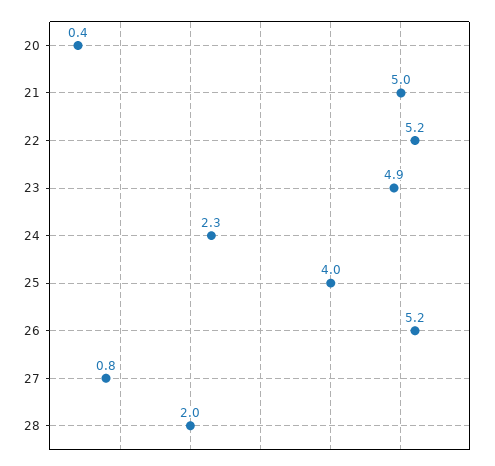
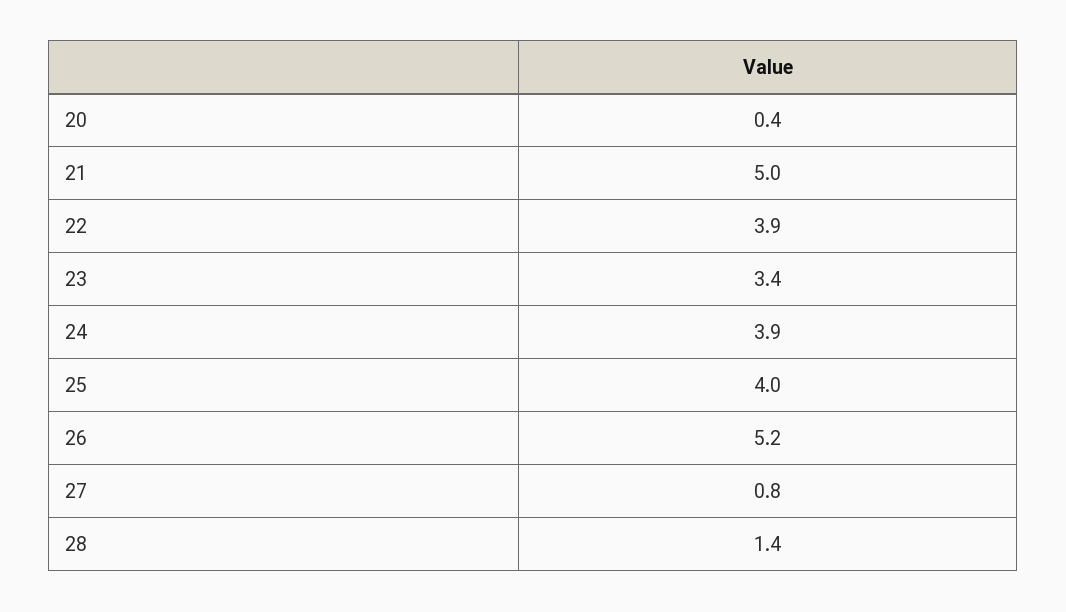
22: 5.2 -> 3.9
23: 4.9 -> 3.4
24: 2.3 -> 3.9
28: 2 -> 1.4

